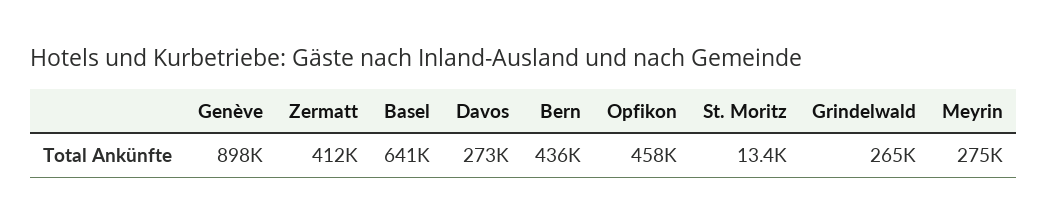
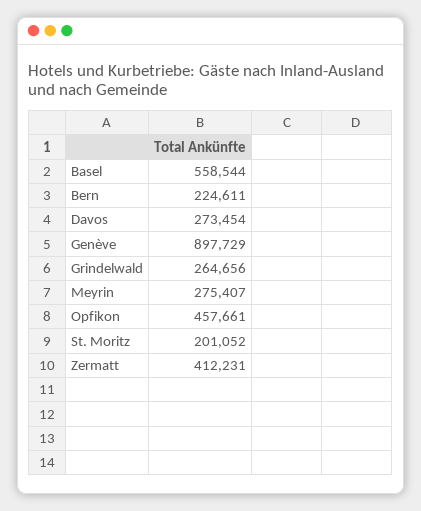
Basel: 641000 -> 558544
Bern: 436000 -> 224611
St. Moritz: 13400 -> 201052

